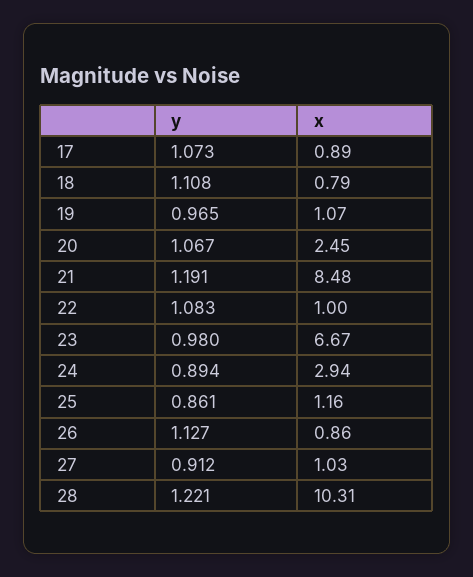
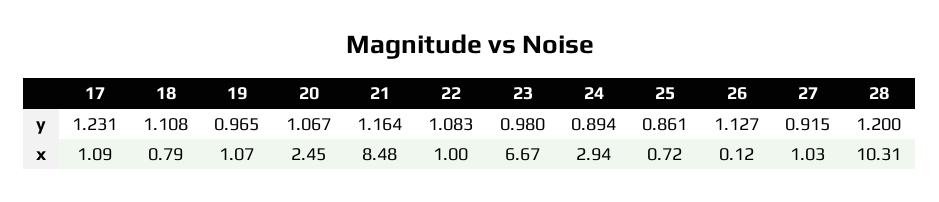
y, 17: 1.073 -> 1.231
x, 17: 0.89 -> 1.09
y, 21: 1.191 -> 1.164
x, 25: 1.16 -> 0.72
x, 26: 0.86 -> 0.12
y, 27: 0.912 -> 0.915
y, 28: 1.221 -> 1.2

